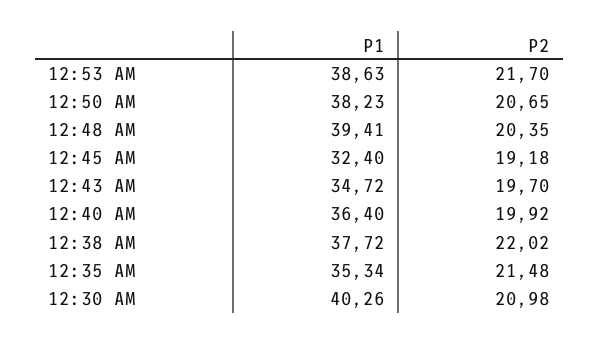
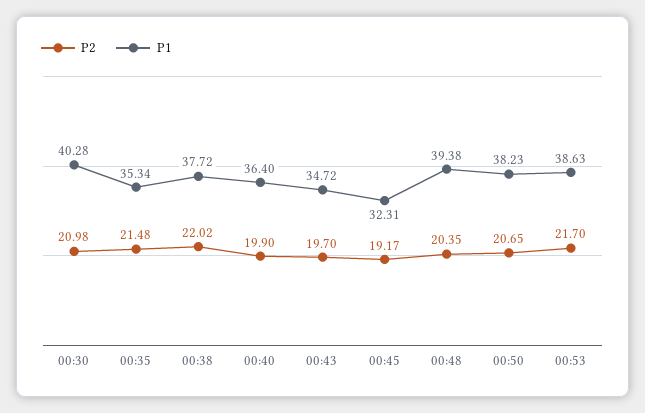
P1, 12:48 AM: 39.41 -> 39.38
P1, 12:45 AM: 32.4 -> 32.31
P2, 12:45 AM: 19.18 -> 19.17
P2, 12:40 AM: 19.92 -> 19.9
P1, 12:30 AM: 40.26 -> 40.28

